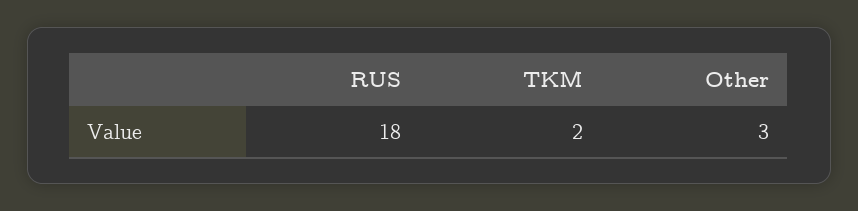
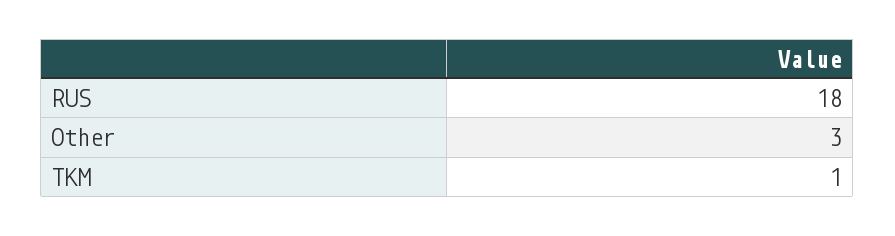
TKM: 2 -> 1

